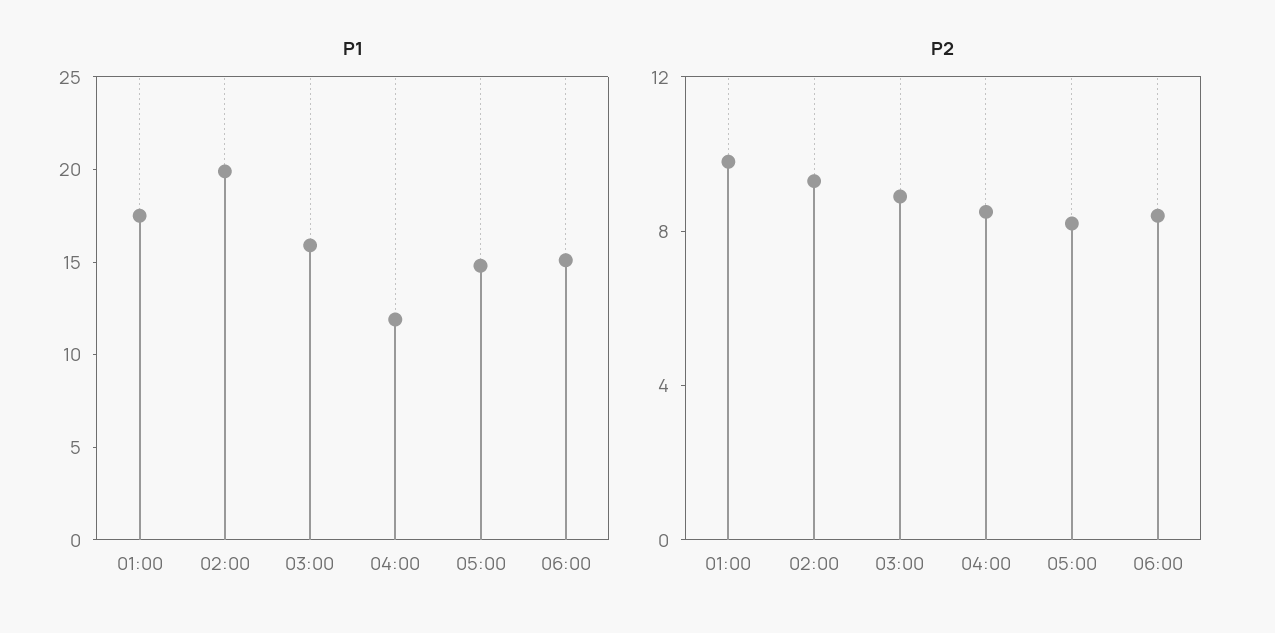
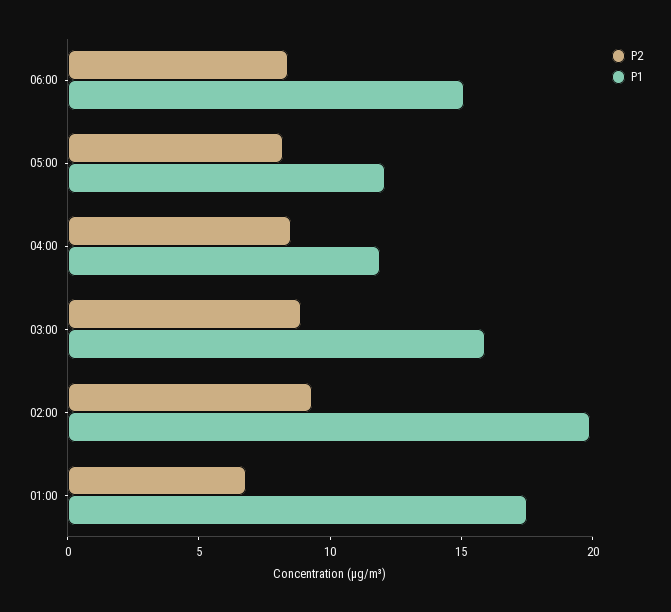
P1, 05:00: 15 -> 12
P2, 01:00: 10 -> 7

